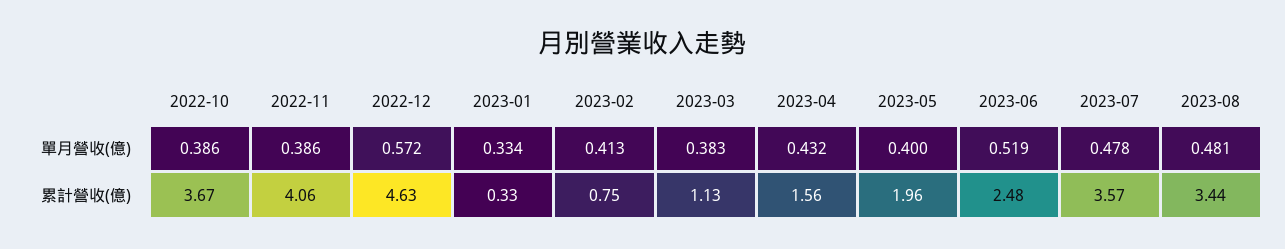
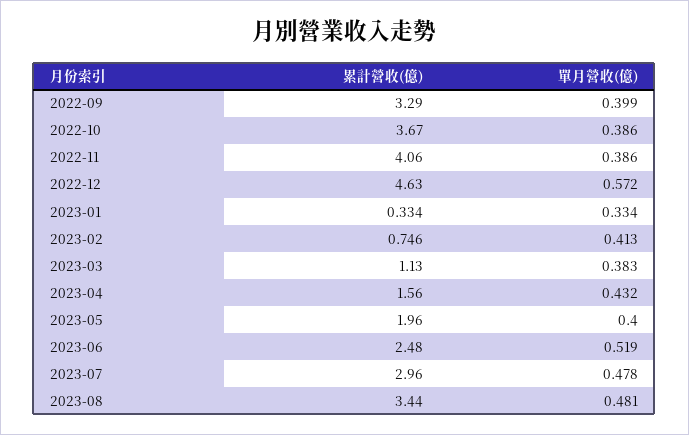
2023-07, 累計營收(億): 3.57 -> 2.96
2022-09, 累計營收(億): none -> 3.29
2022-09, 單月營收(億): none -> 0.399

